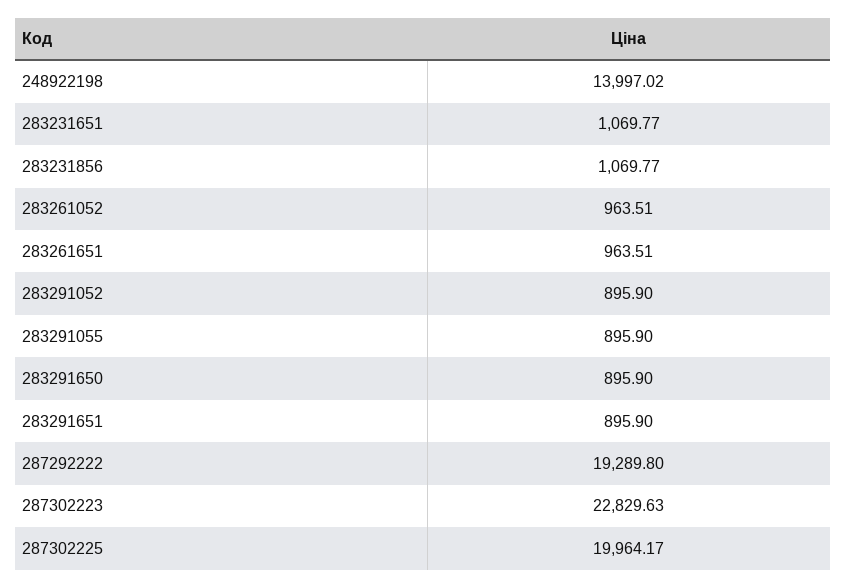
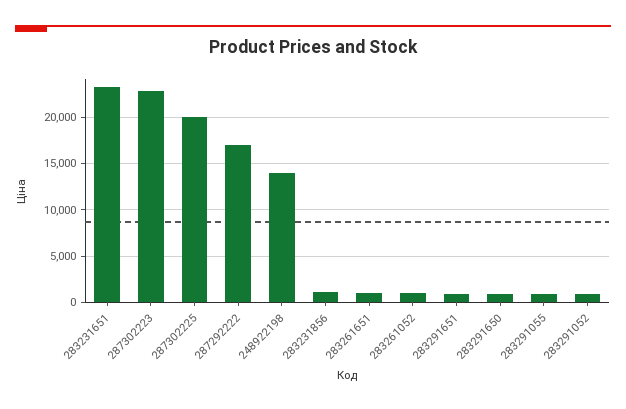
283231651: 1069.77 -> 23000
287292222: 19289.8 -> 17000

